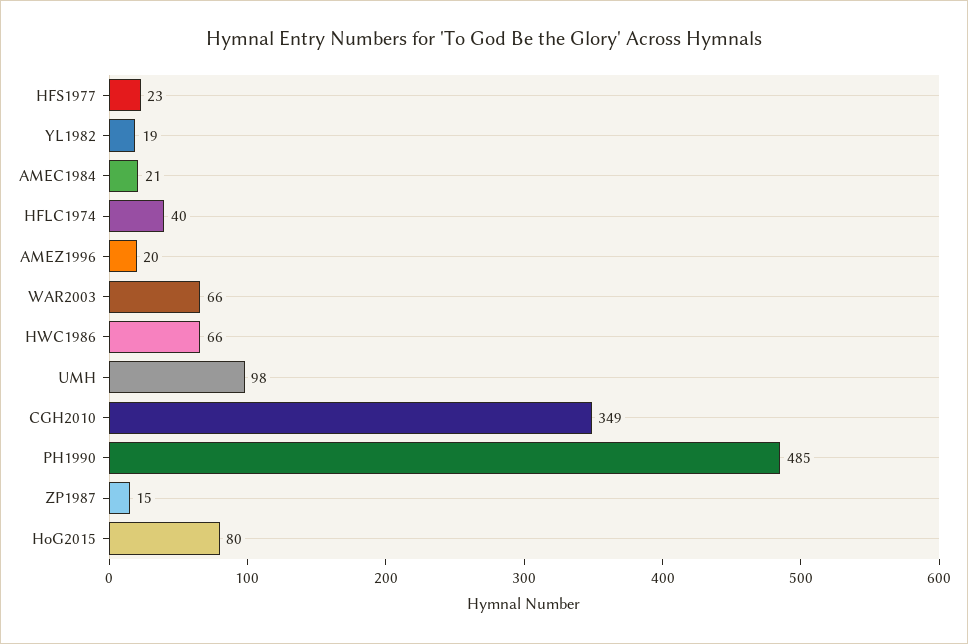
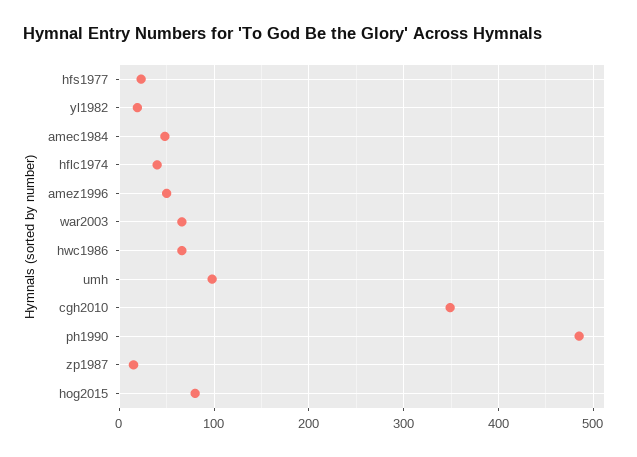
AMEC1984: 21 -> 50
AMEZ1996: 20 -> 50

